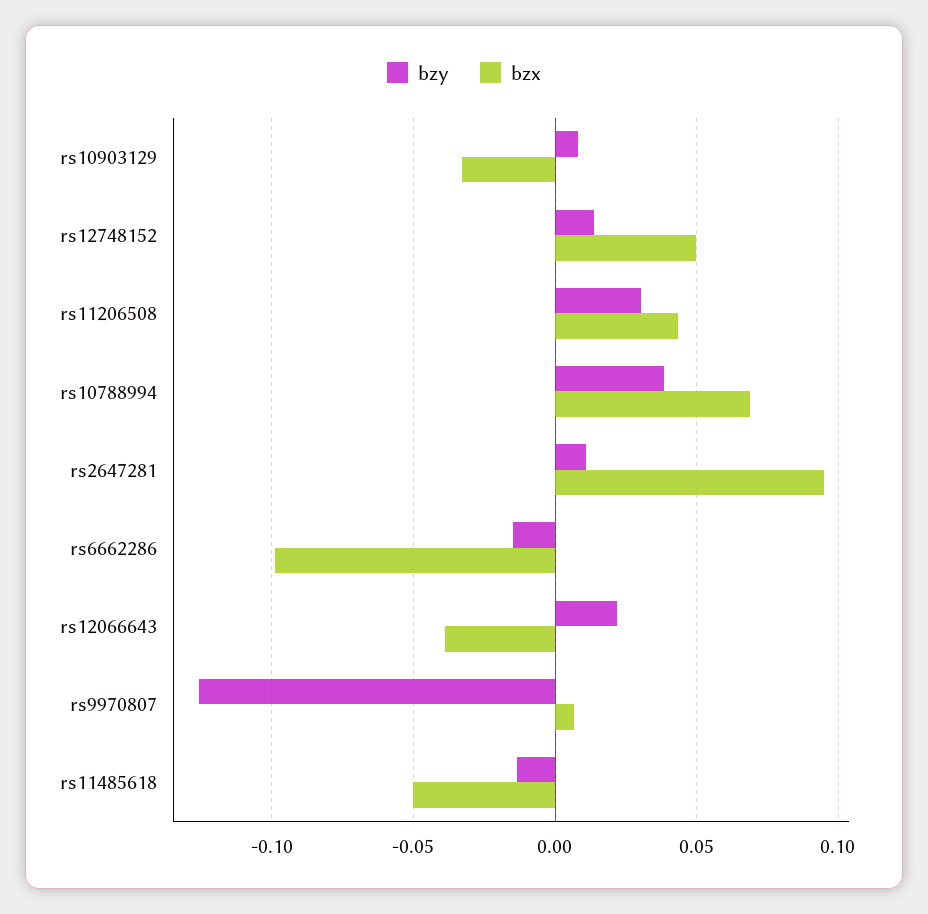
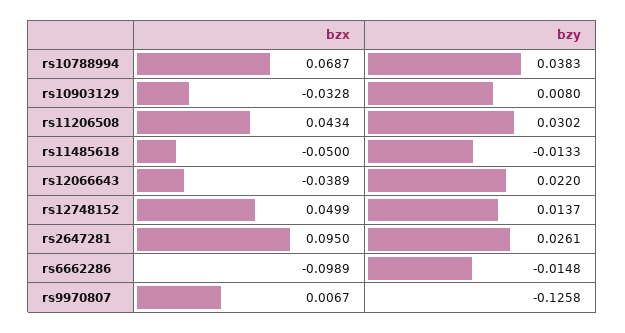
bzy, rs2647281: 0.01 -> 0.0261

